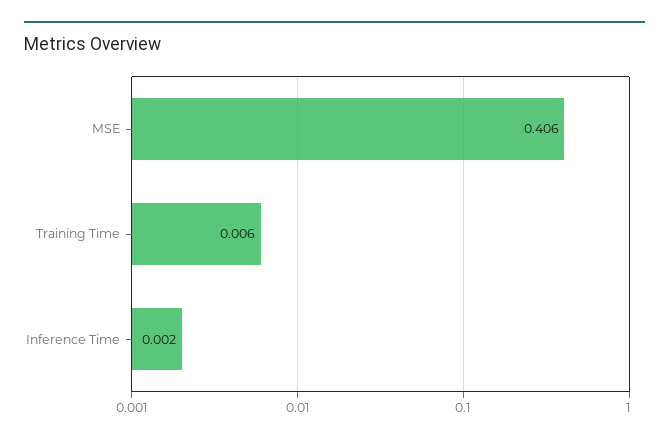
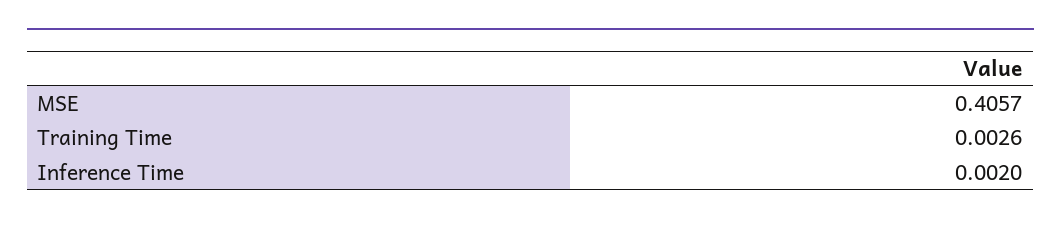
Training Time: 0.006 -> 0.0026

